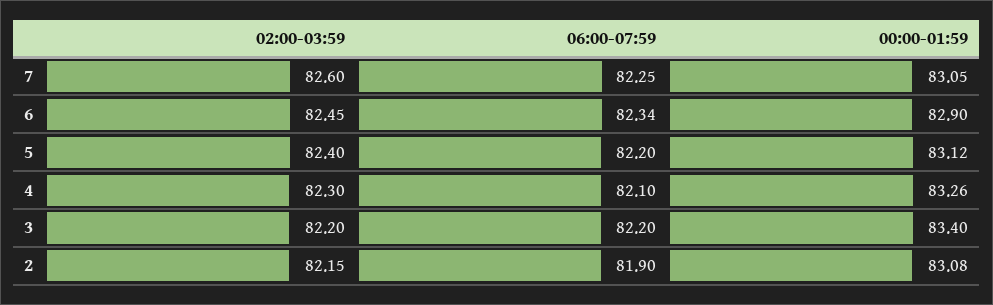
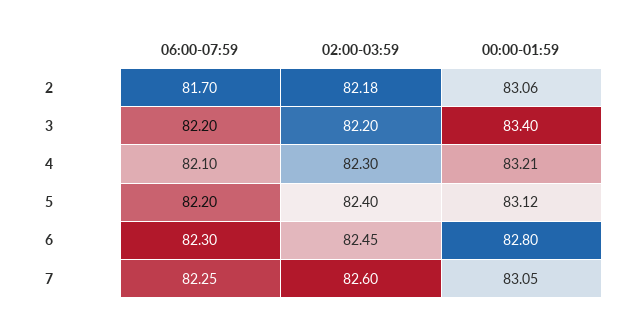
06:00-07:59, 6: 82.34 -> 82.3
00:00-01:59, 6: 82.9 -> 82.8
00:00-01:59, 4: 83.26 -> 83.21
02:00-03:59, 2: 82.15 -> 82.18
06:00-07:59, 2: 81.9 -> 81.7
00:00-01:59, 2: 83.08 -> 83.06

